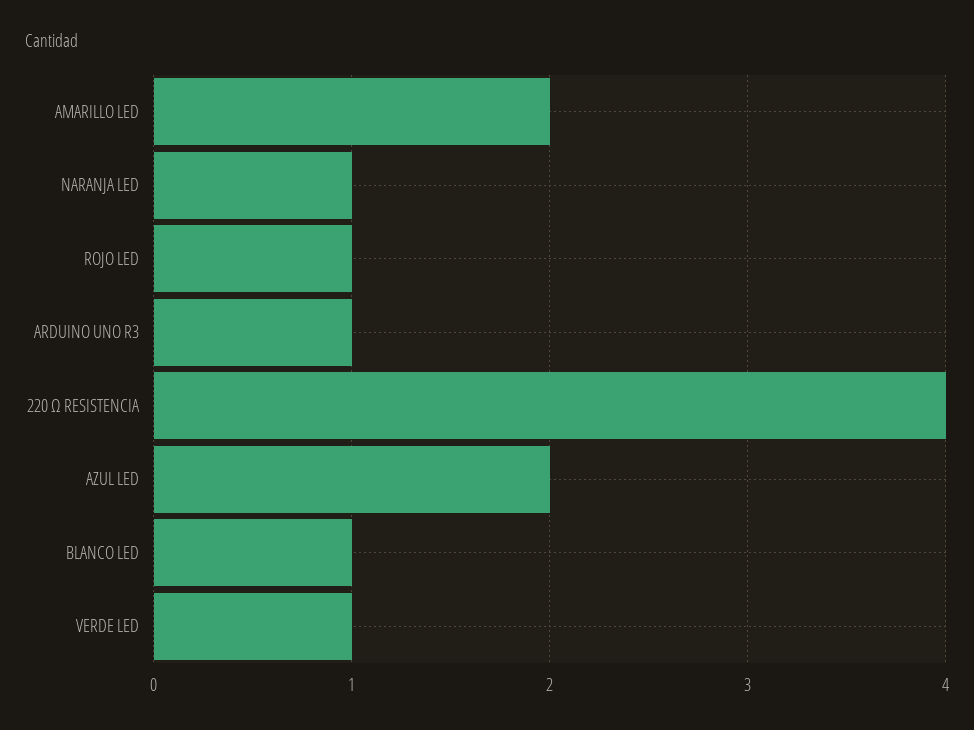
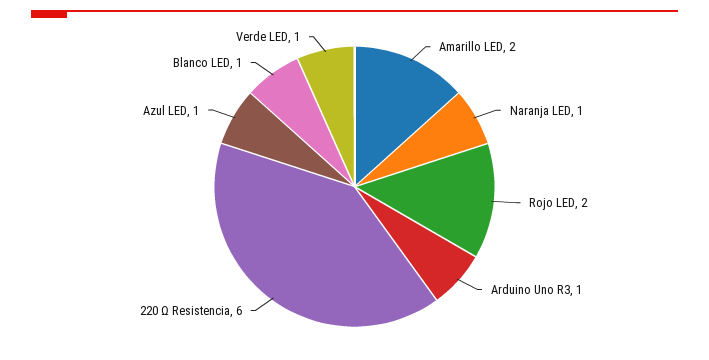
ROJO LED: 1 -> 2
220 Ω RESISTENCIA: 4 -> 6
AZUL LED: 2 -> 1

